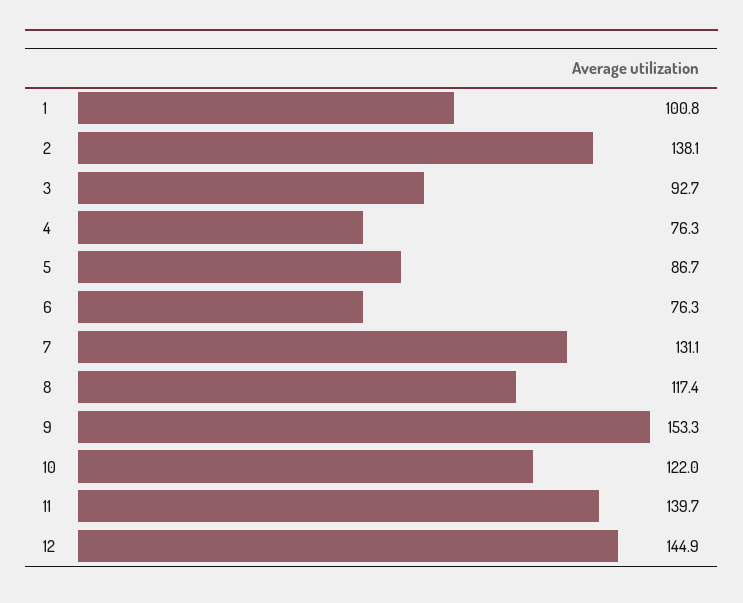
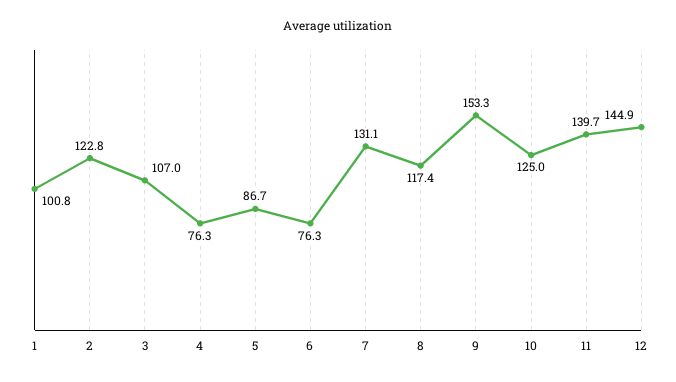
2: 138.1 -> 122.8
3: 92.7 -> 107
10: 122 -> 125

